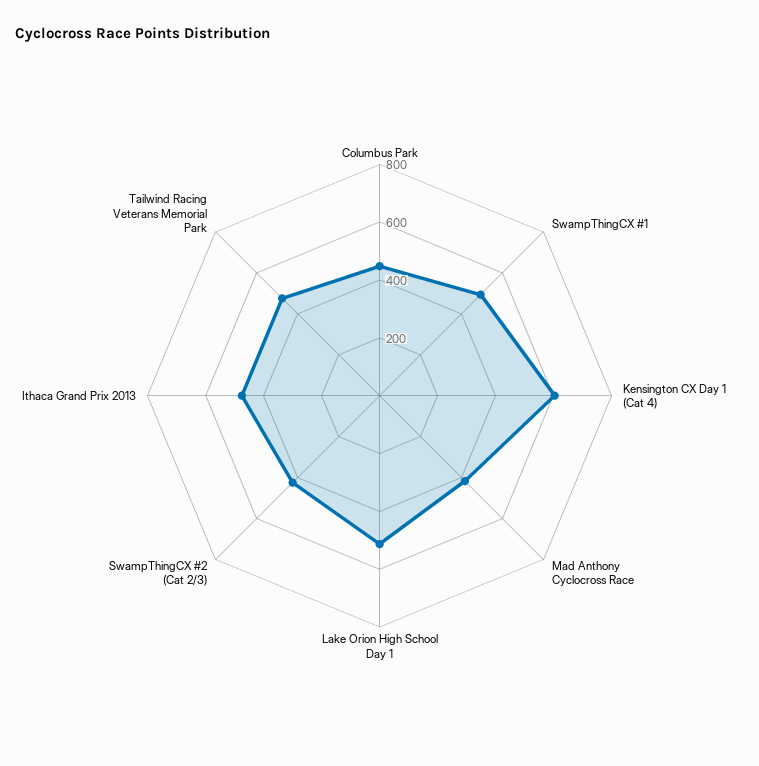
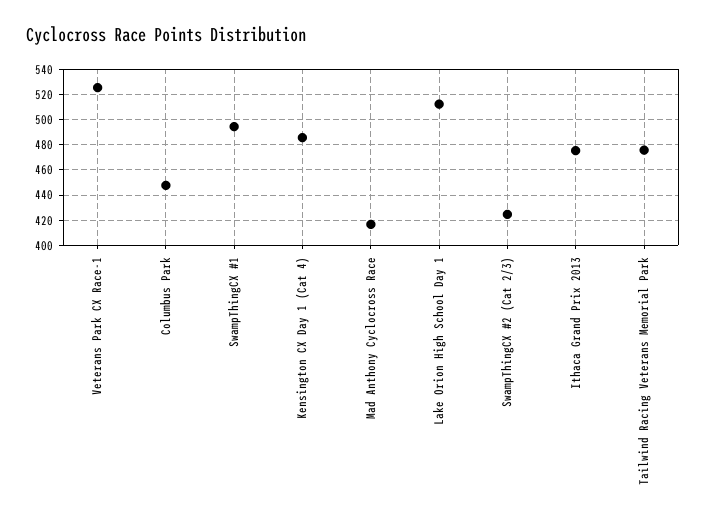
Kensington CX Day 1 (Cat 4): 600 -> 485
Veterans Park CX Race-1: none -> 525

